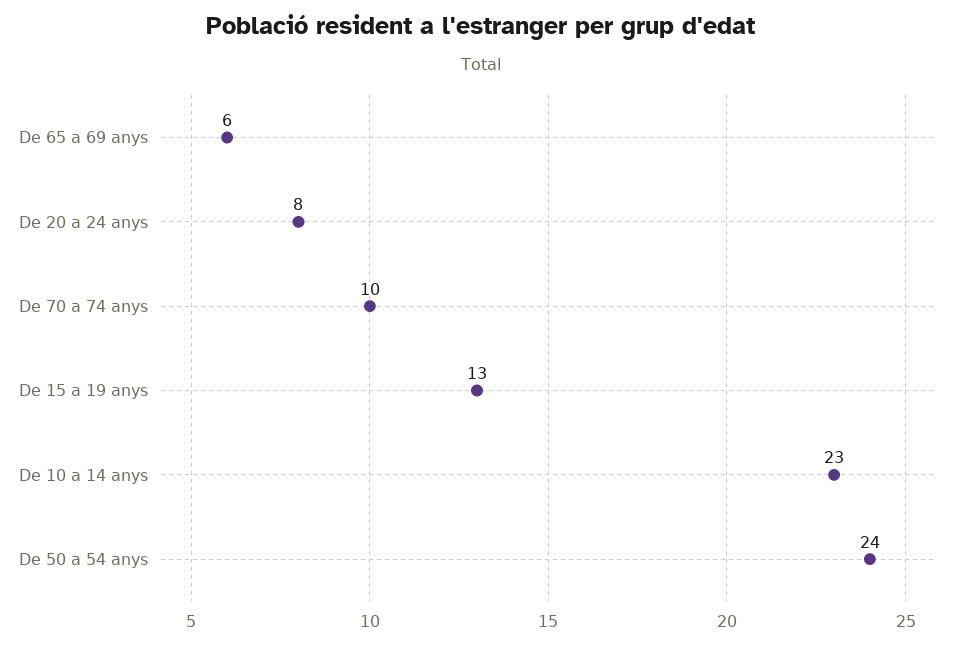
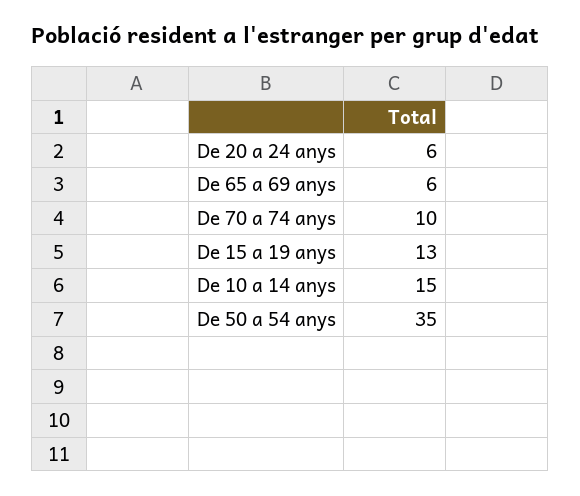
De 20 a 24 anys: 8 -> 6
De 10 a 14 anys: 23 -> 15
De 50 a 54 anys: 24 -> 35

